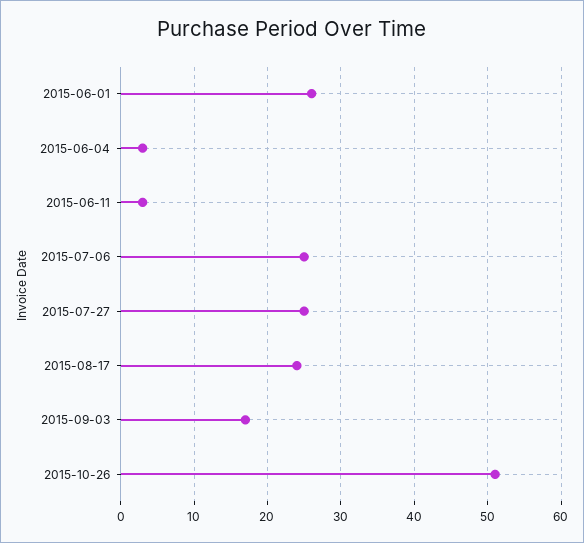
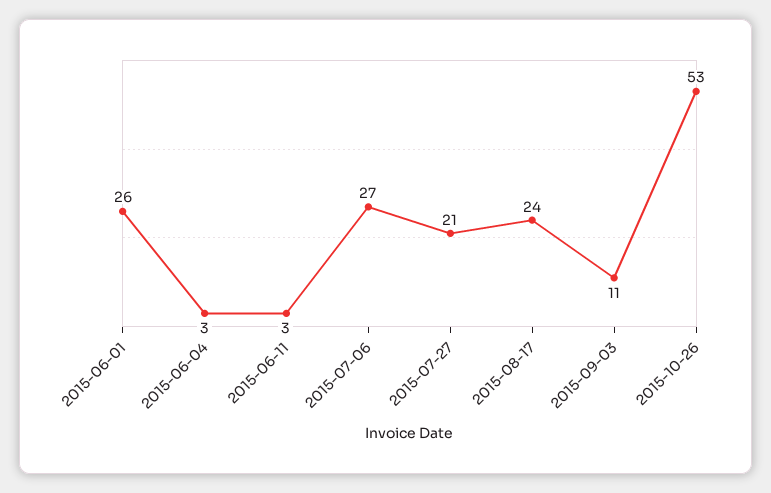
2015-07-06: 25 -> 27
2015-07-27: 25 -> 21
2015-09-03: 17 -> 11
2015-10-26: 51 -> 53

